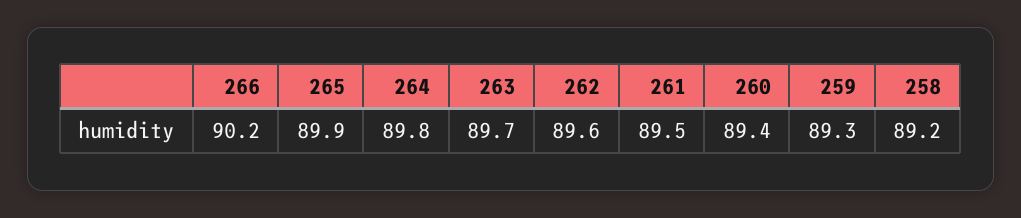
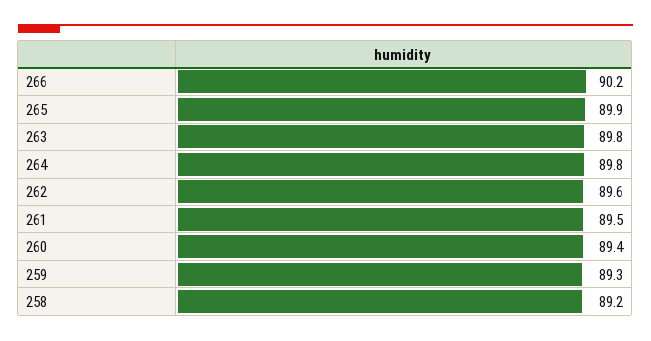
263: 89.7 -> 89.8

